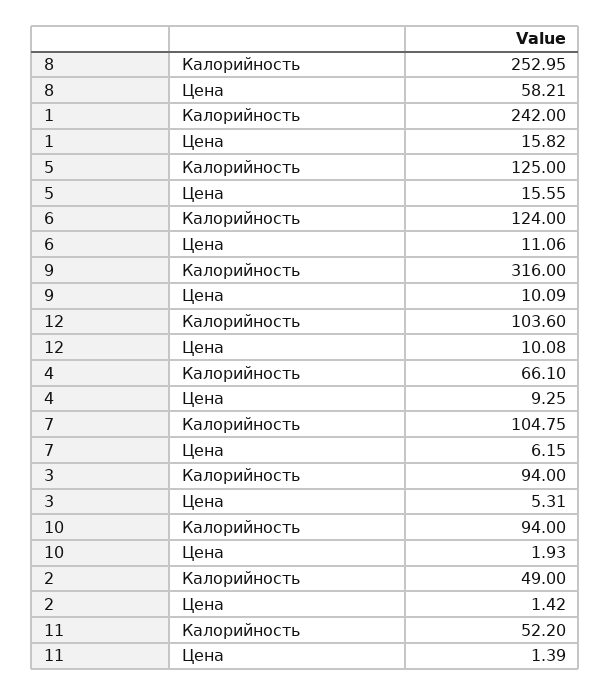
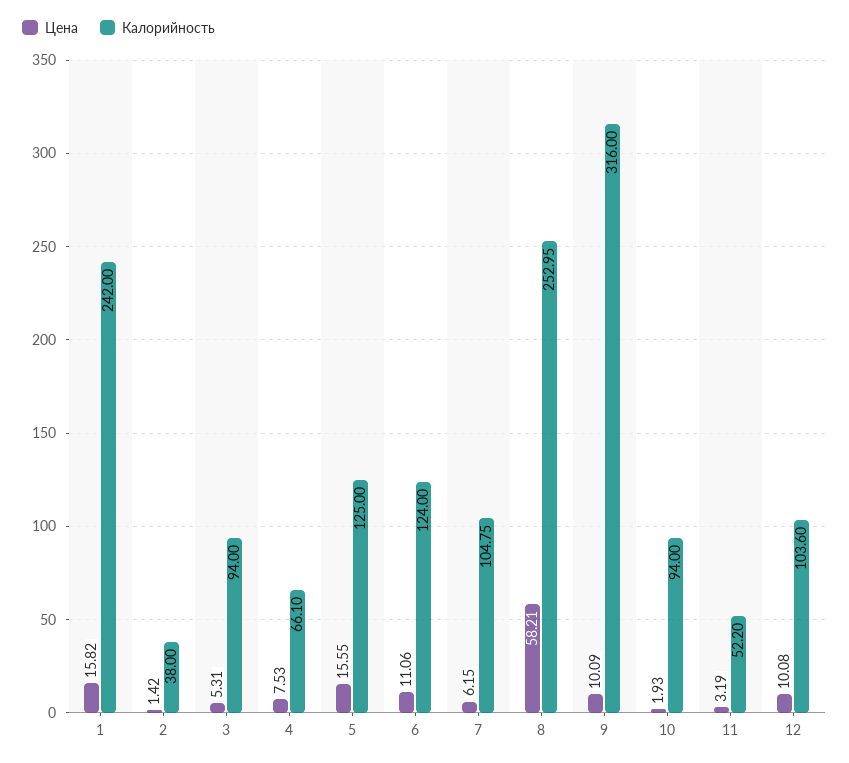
Цена, 4: 9.25 -> 7.53
Калорийность, 2: 49 -> 38
Цена, 11: 1.39 -> 3.19

